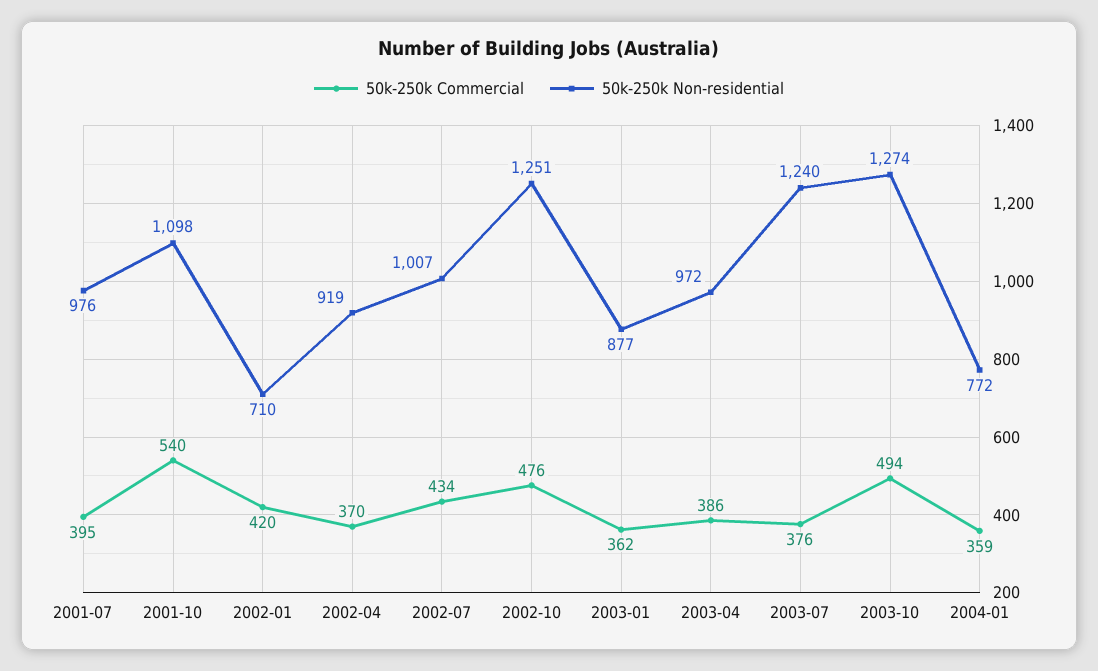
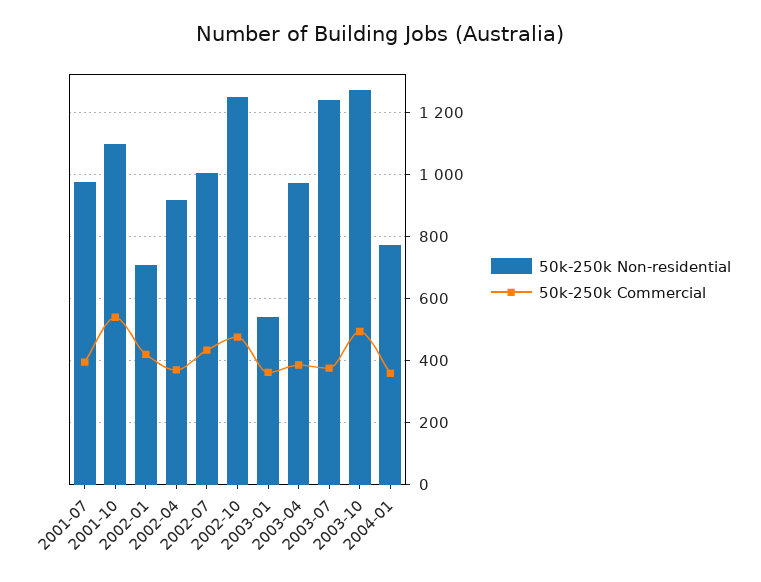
50k-250k Non-residential, 2003-01: 877 -> 540

